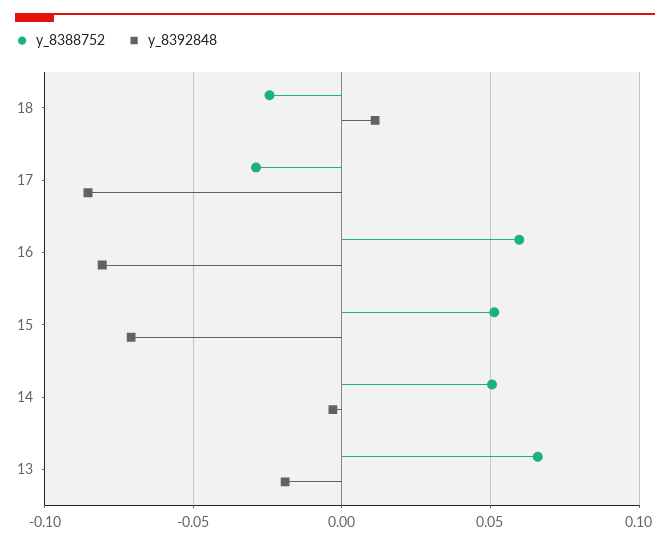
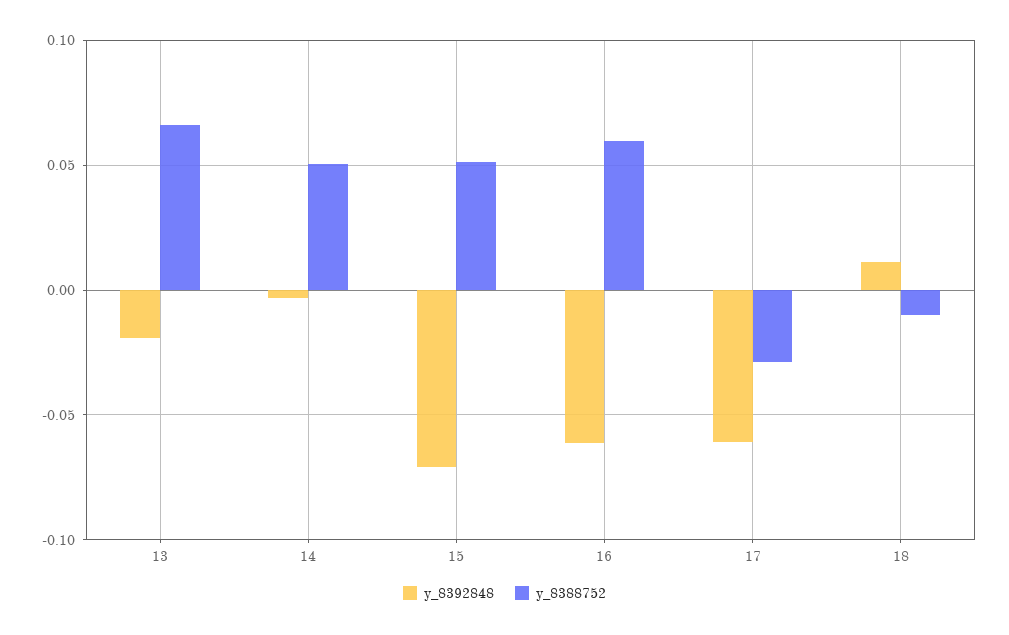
y_8388752, 18: -0.025 -> -0.01
y_8392848, 17: -0.085 -> -0.06
y_8392848, 16: -0.08 -> -0.06

